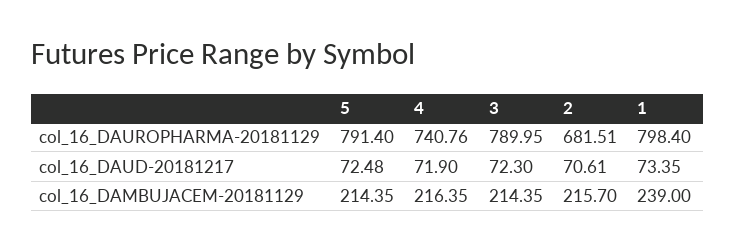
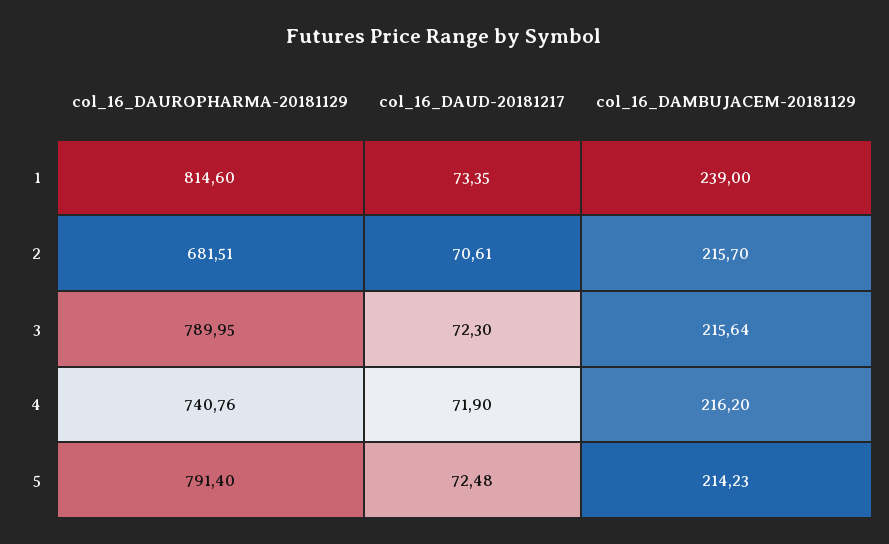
1, col_16_DAUROPHARMA-20181129: 798.4 -> 814.6
5, col_16_DAMBUJACEM-20181129: 214.35 -> 214.23
4, col_16_DAMBUJACEM-20181129: 216.35 -> 216.2
3, col_16_DAMBUJACEM-20181129: 214.35 -> 215.64

